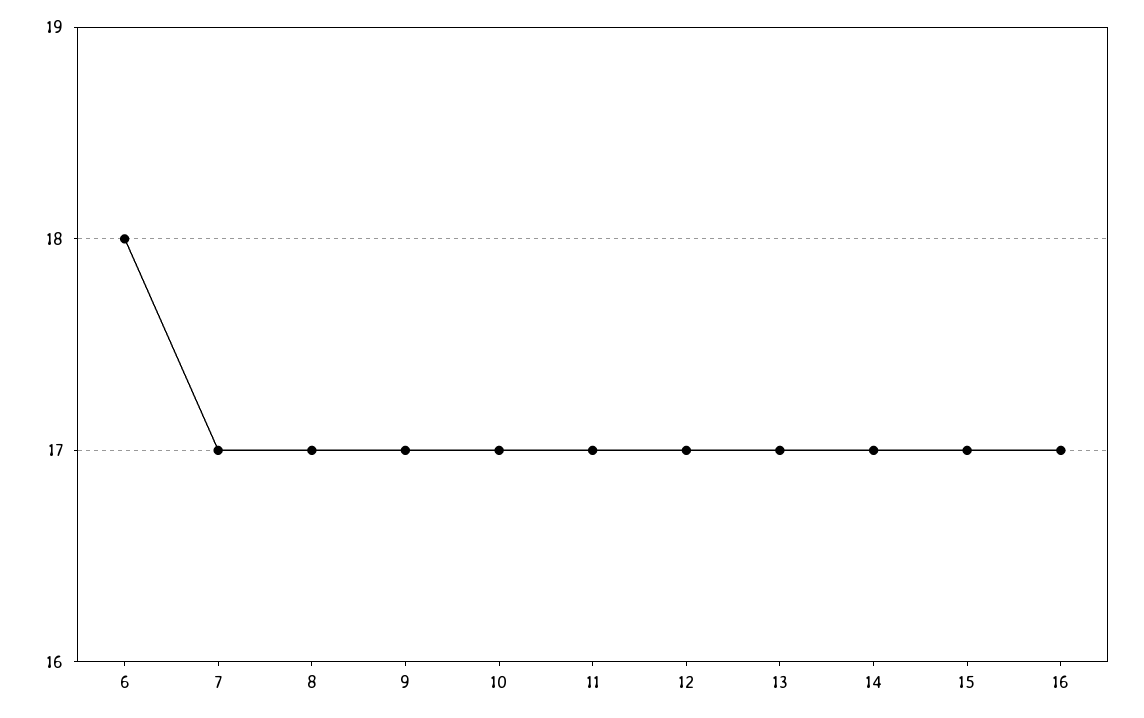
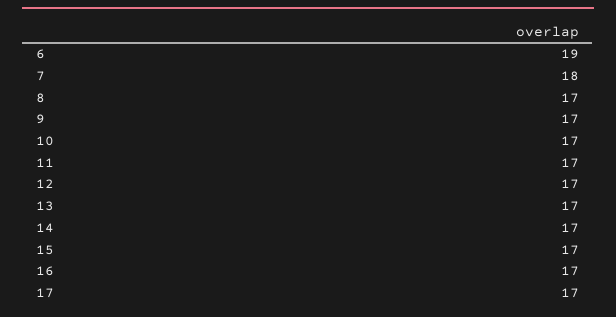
6: 18 -> 19
7: 17 -> 18
17: none -> 17

